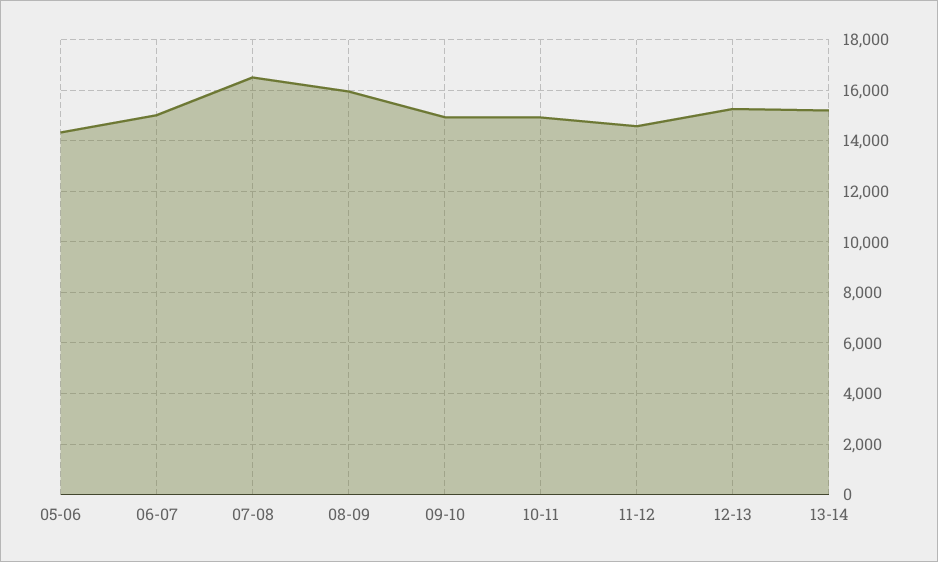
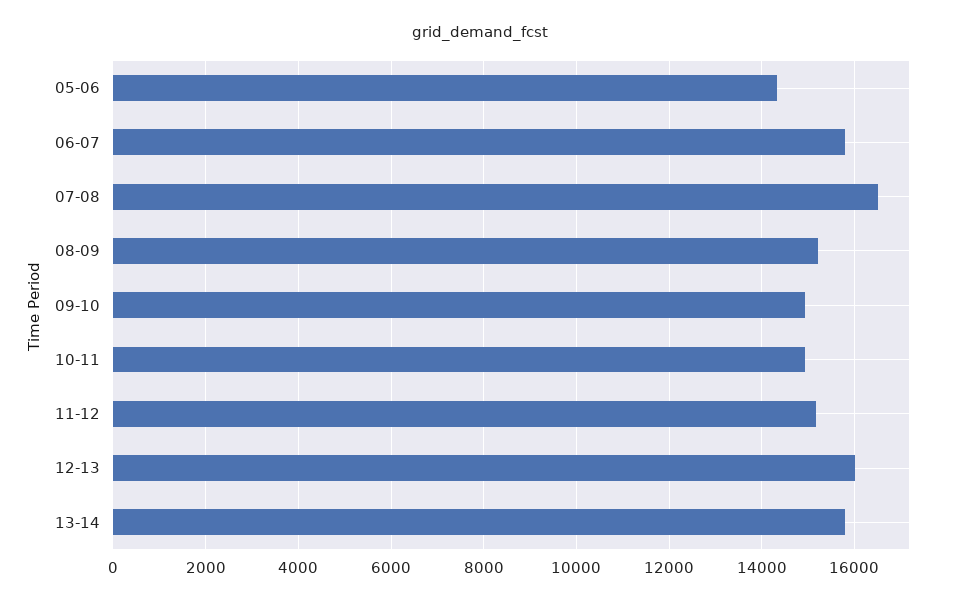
06-07: 15000 -> 15800
08-09: 16000 -> 15200
11-12: 14500 -> 15200
12-13: 15250 -> 16000
13-14: 15250 -> 15800

